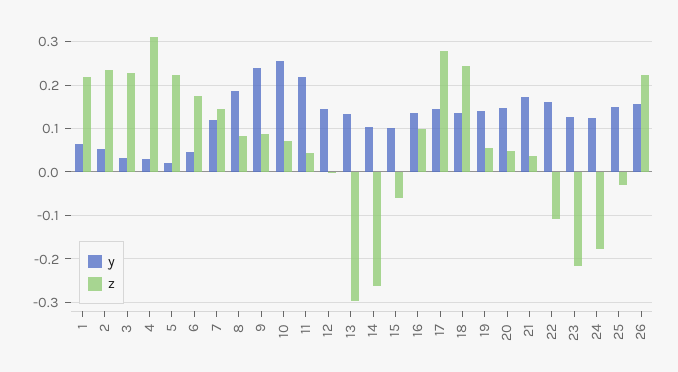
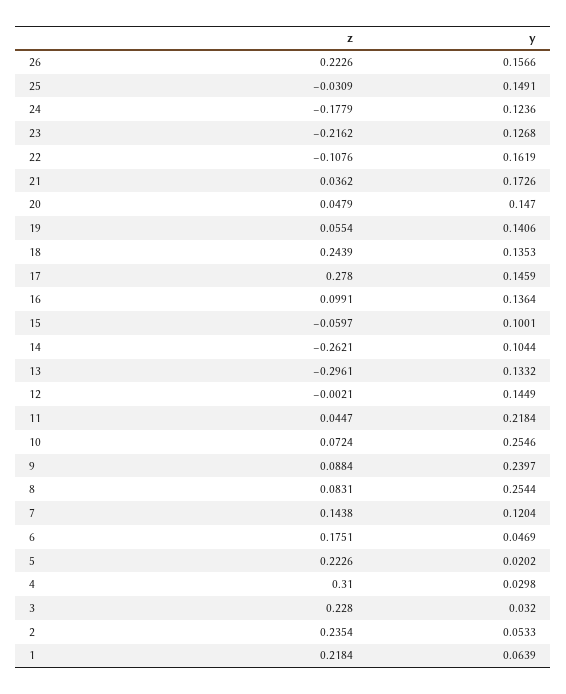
y, 8: 0.18 -> 0.2544

